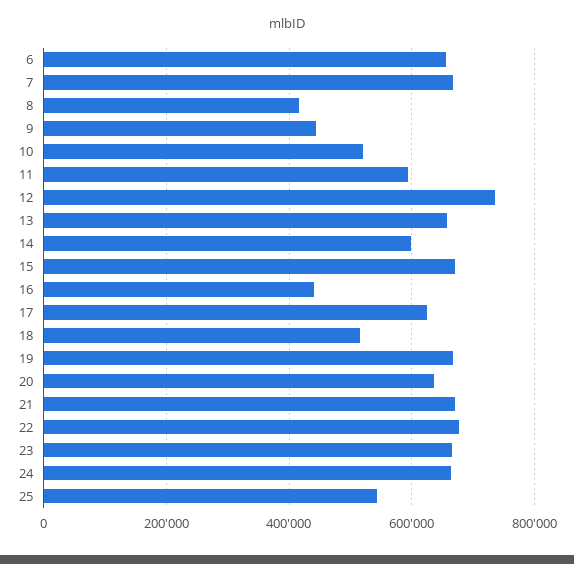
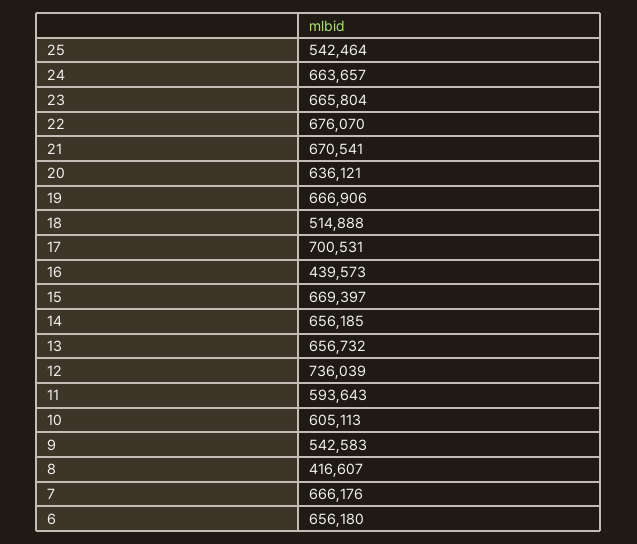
9: 440000 -> 542583
10: 520000 -> 605113
14: 600000 -> 656185
17: 620000 -> 700531

